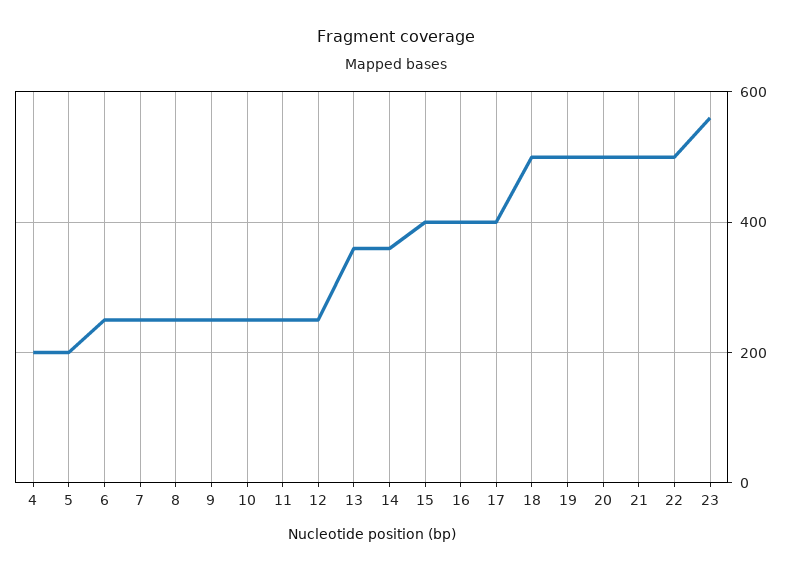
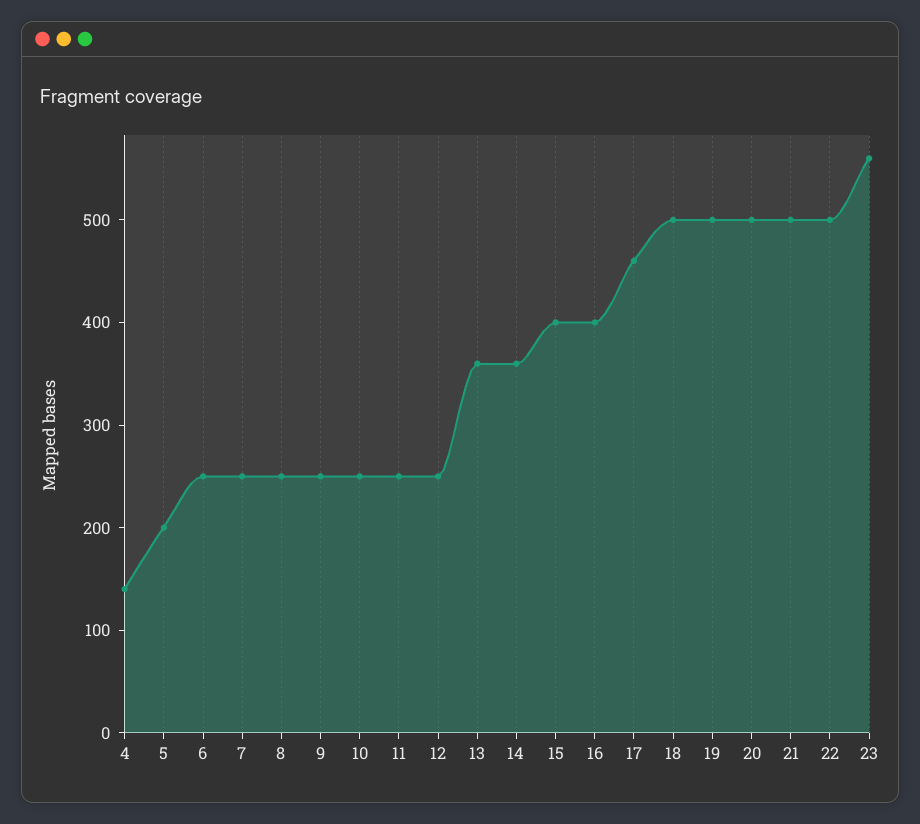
4: 200 -> 140
17: 400 -> 460

